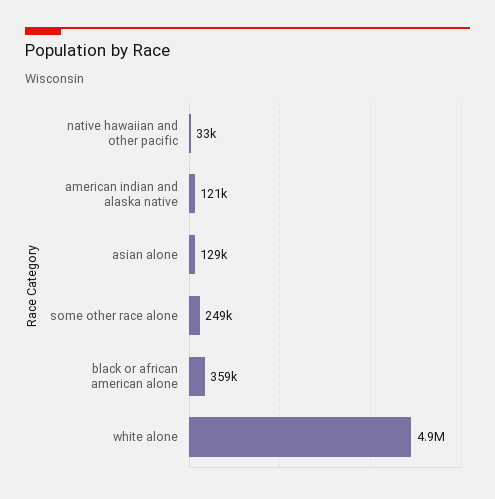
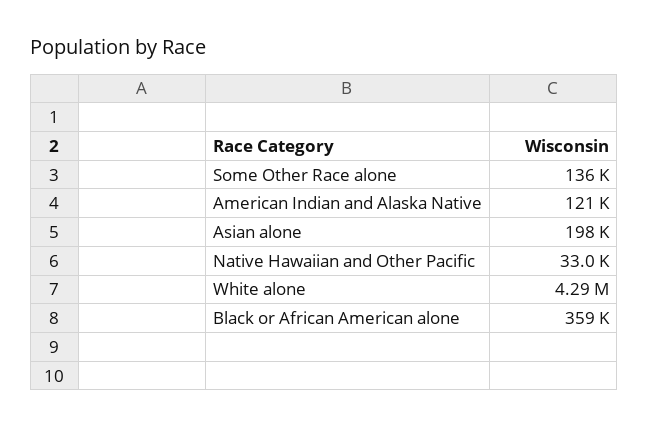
asian alone: 129000 -> 198000
some other race alone: 249000 -> 136000
white alone: 4900000 -> 4290000

